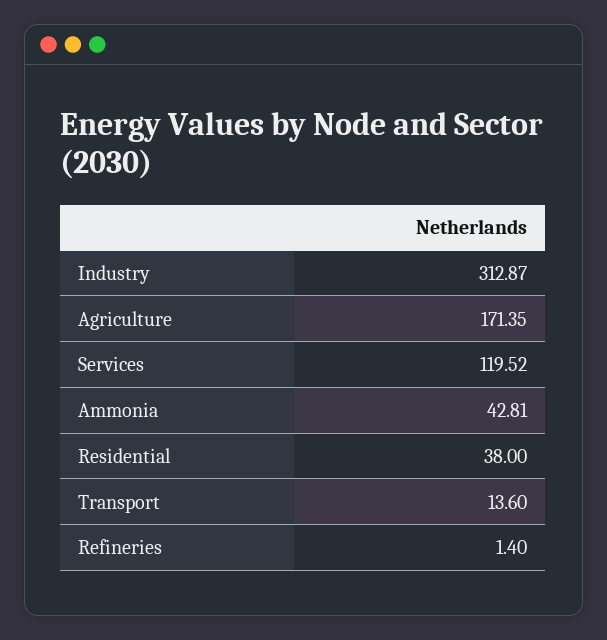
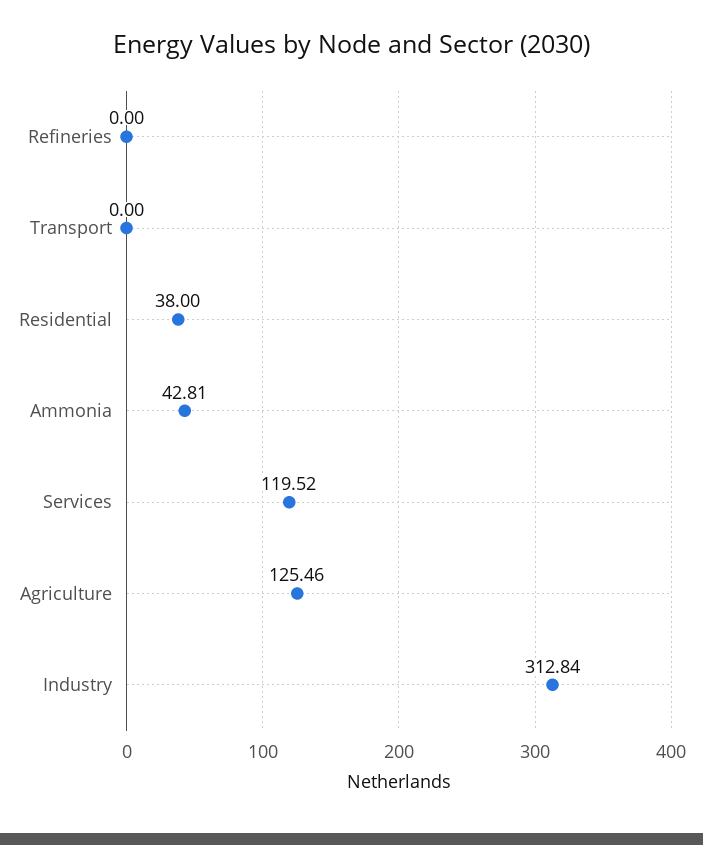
Industry: 312.87 -> 312.84
Agriculture: 171.35 -> 125.46
Transport: 13.6 -> 0
Refineries: 1.4 -> 0

